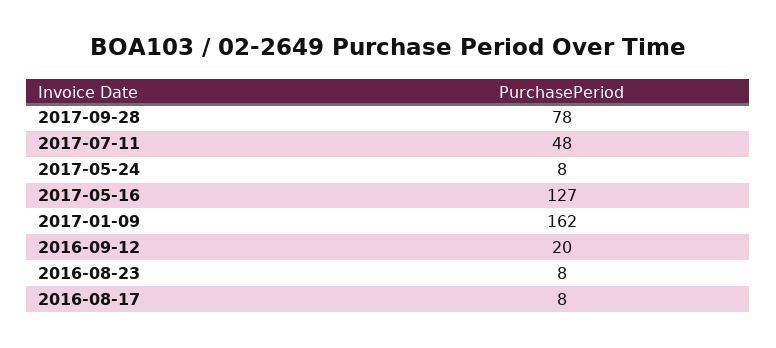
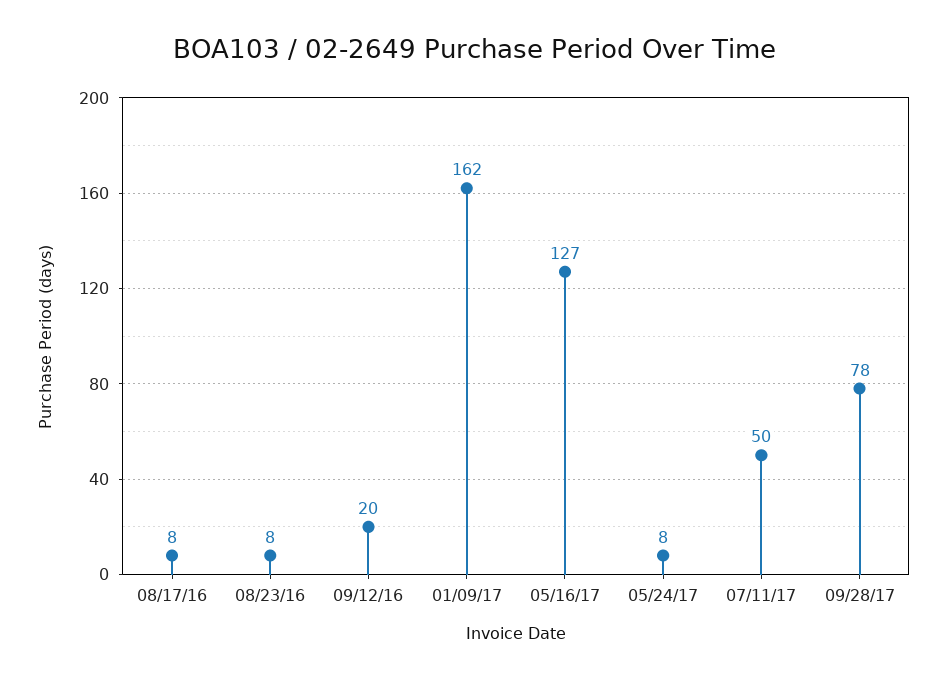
2017-07-11: 48 -> 50

